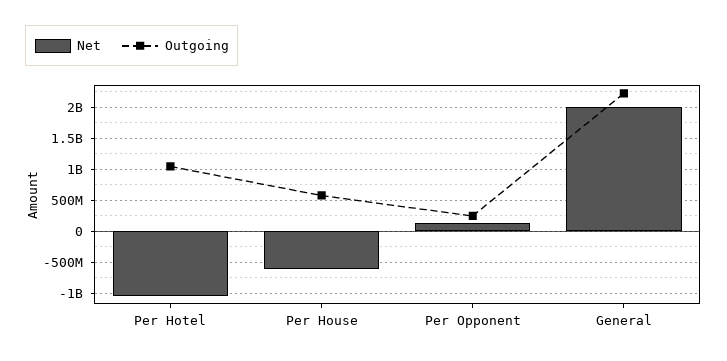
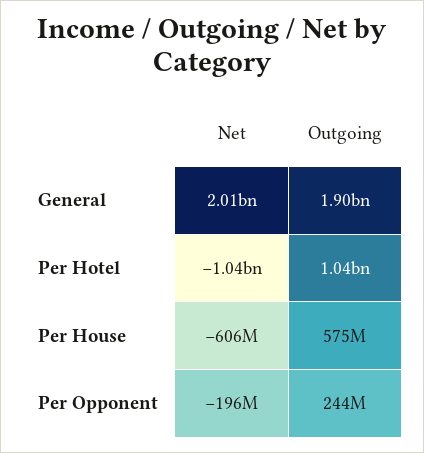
Net, Per Opponent: 100000000 -> -196000000
Outgoing, General: 2200000000 -> 1900000000

